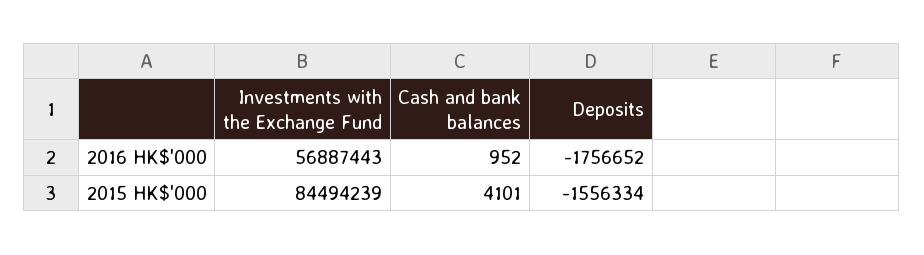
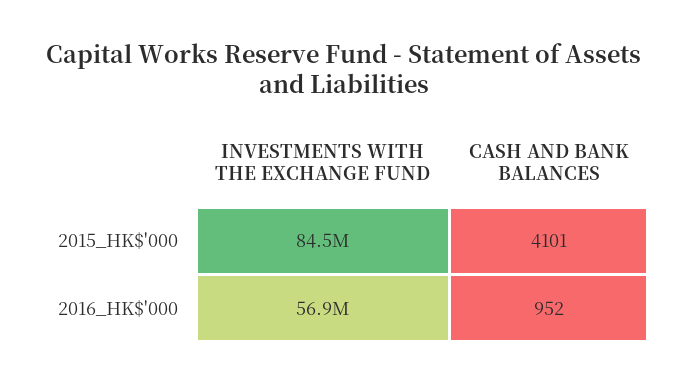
Deposits, 2016 HK$'000: -1756652 -> none
Deposits, 2015 HK$'000: -1556334 -> none

